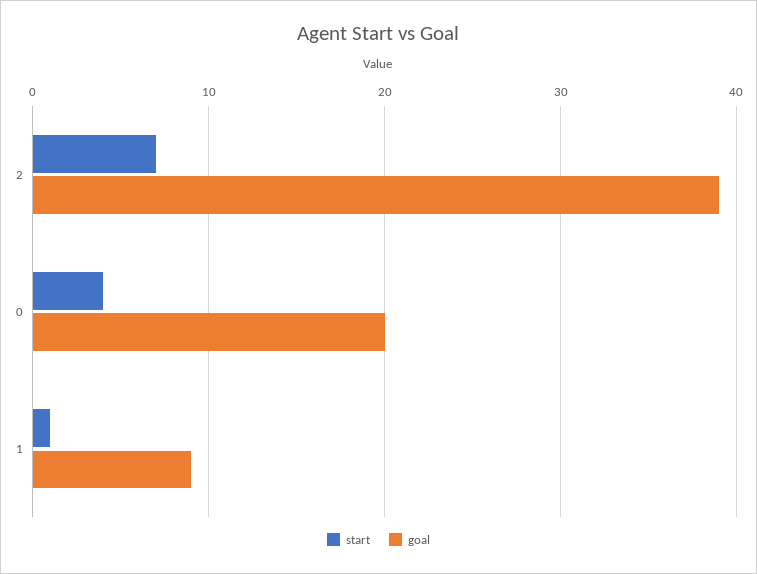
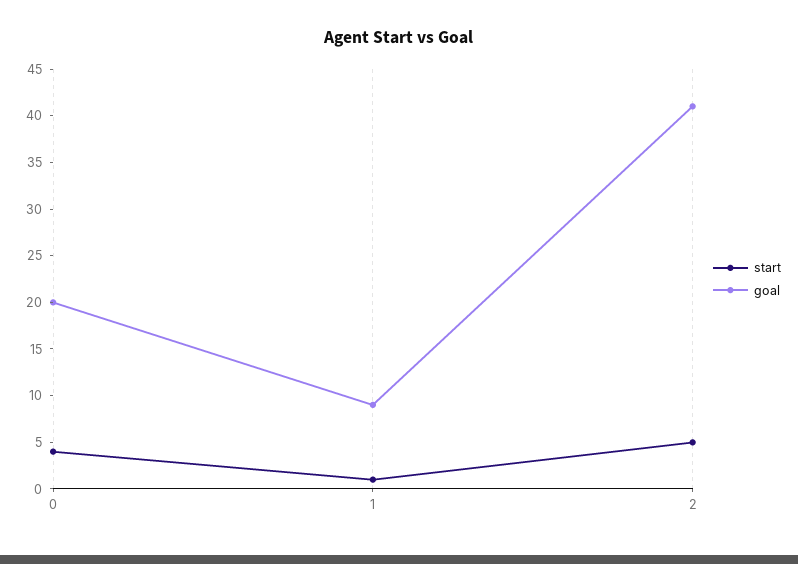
start, 2: 7 -> 5
goal, 2: 39 -> 41

